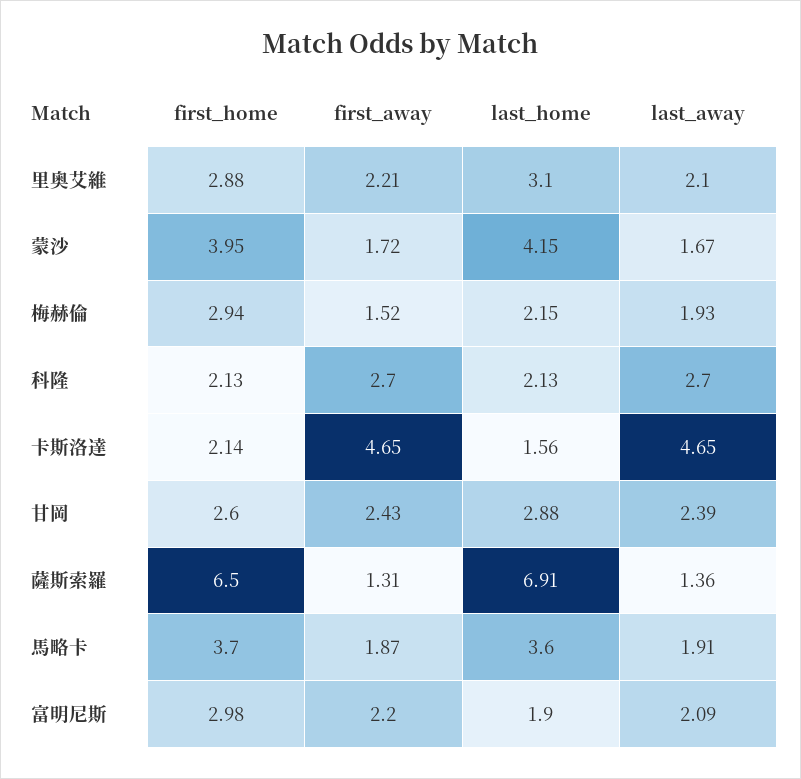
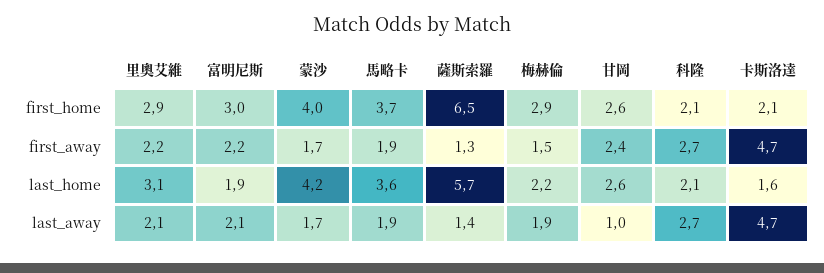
last_home, 甘岡: 2.88 -> 2.6
last_away, 甘岡: 2.39 -> 1
last_home, 薩斯索羅: 6.91 -> 5.7

